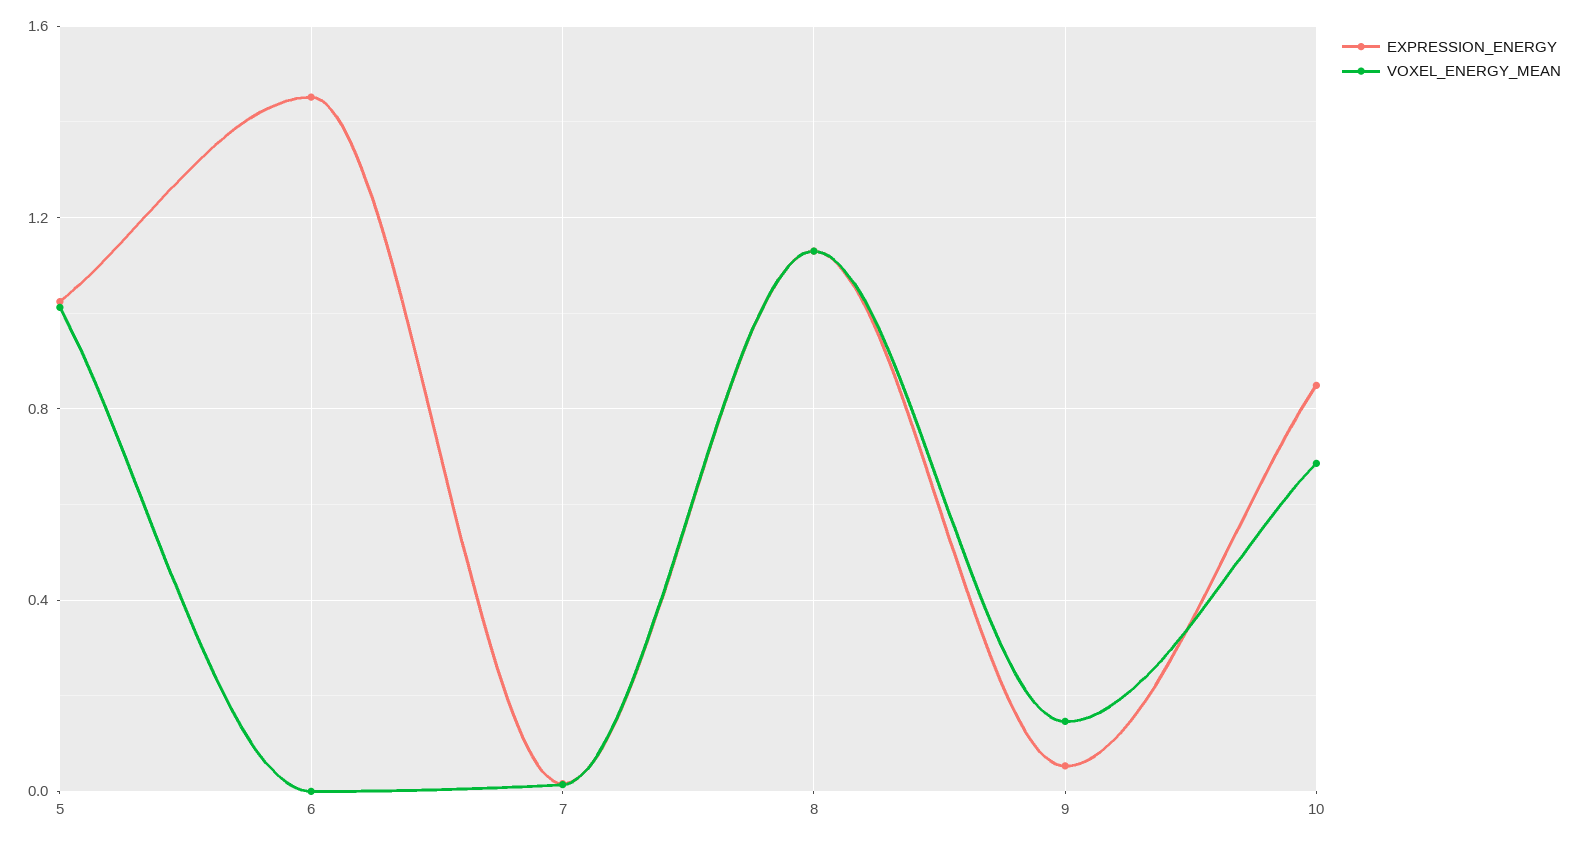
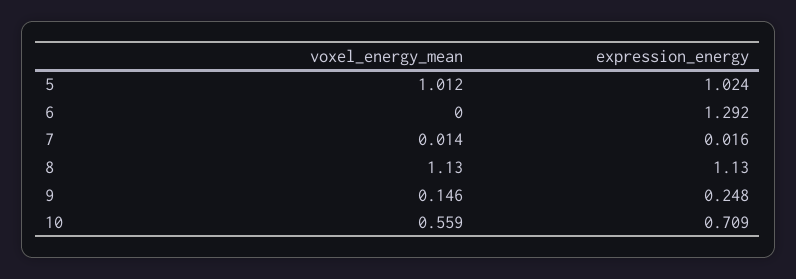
EXPRESSION_ENERGY, 6: 1.45 -> 1.292
EXPRESSION_ENERGY, 9: 0.05 -> 0.248
EXPRESSION_ENERGY, 10: 0.85 -> 0.709
VOXEL_ENERGY_MEAN, 10: 0.7 -> 0.559

